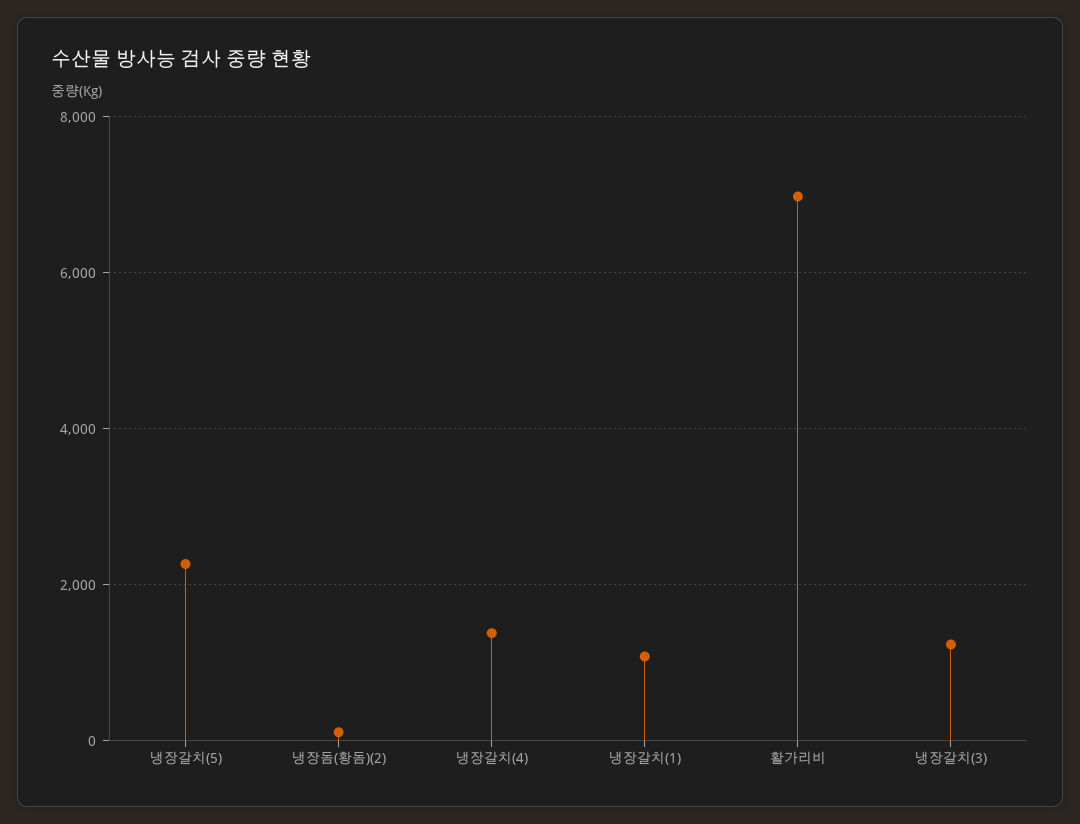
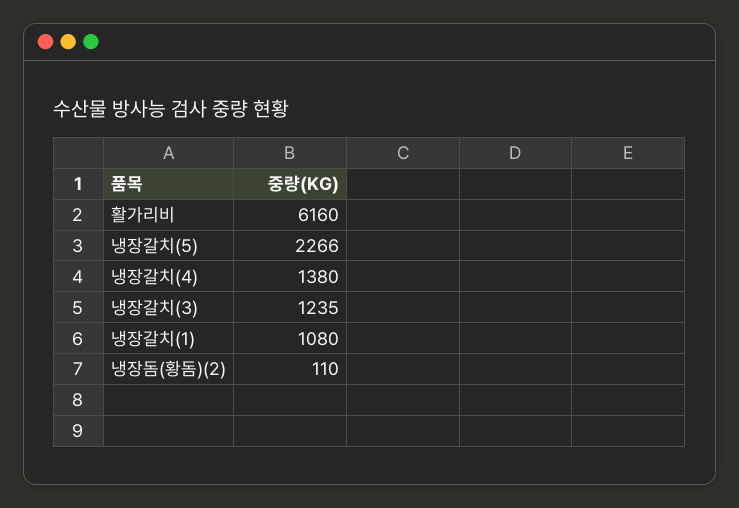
활가리비: 7000 -> 6160

